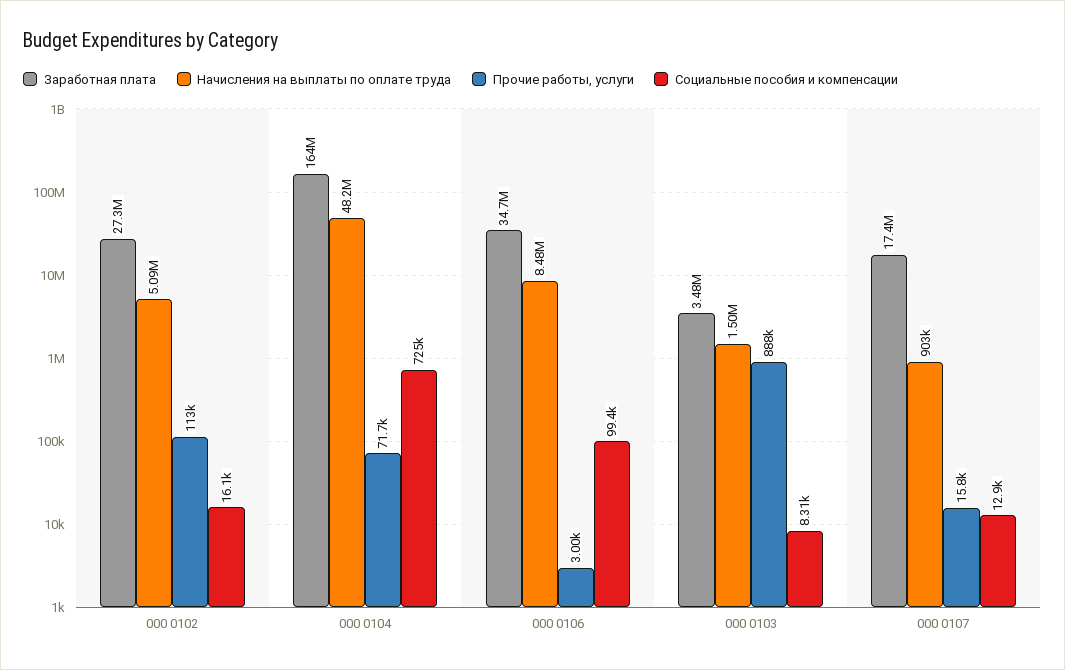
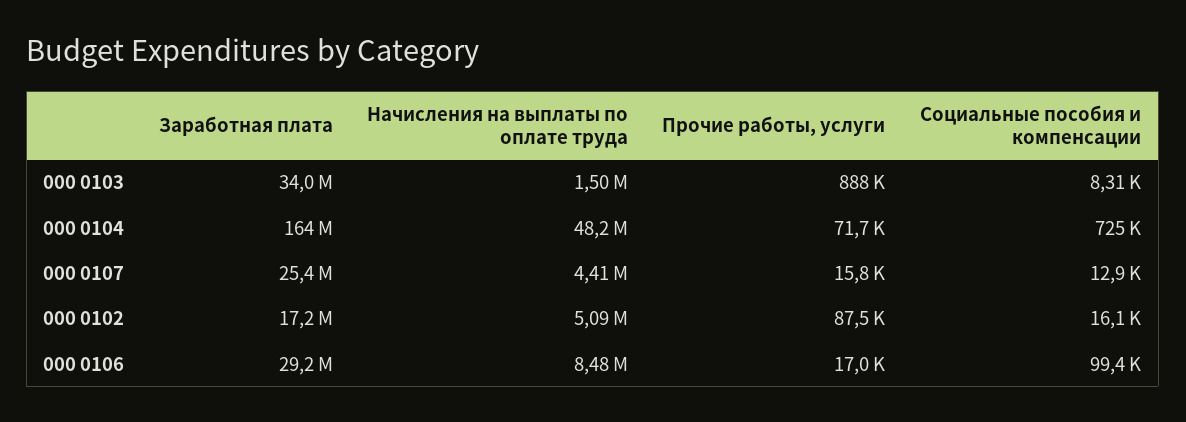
Заработная плата, 000 0102: 27300000 -> 17200000
Прочие работы, услуги, 000 0102: 113000 -> 87500
Заработная плата, 000 0106: 34700000 -> 29200000
Прочие работы, услуги, 000 0106: 3000 -> 17000
Заработная плата, 000 0103: 3480000 -> 34000000
Заработная плата, 000 0107: 17400000 -> 25400000
Начисления на выплаты по оплате труда, 000 0107: 903000 -> 4410000

